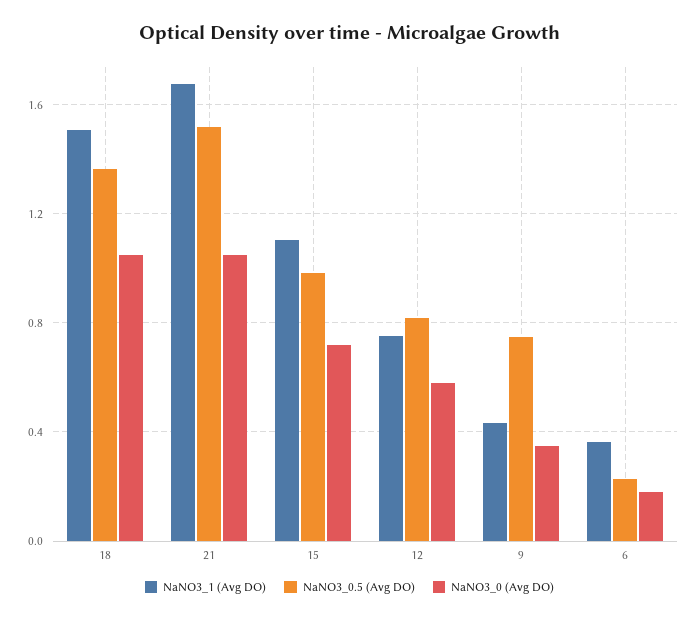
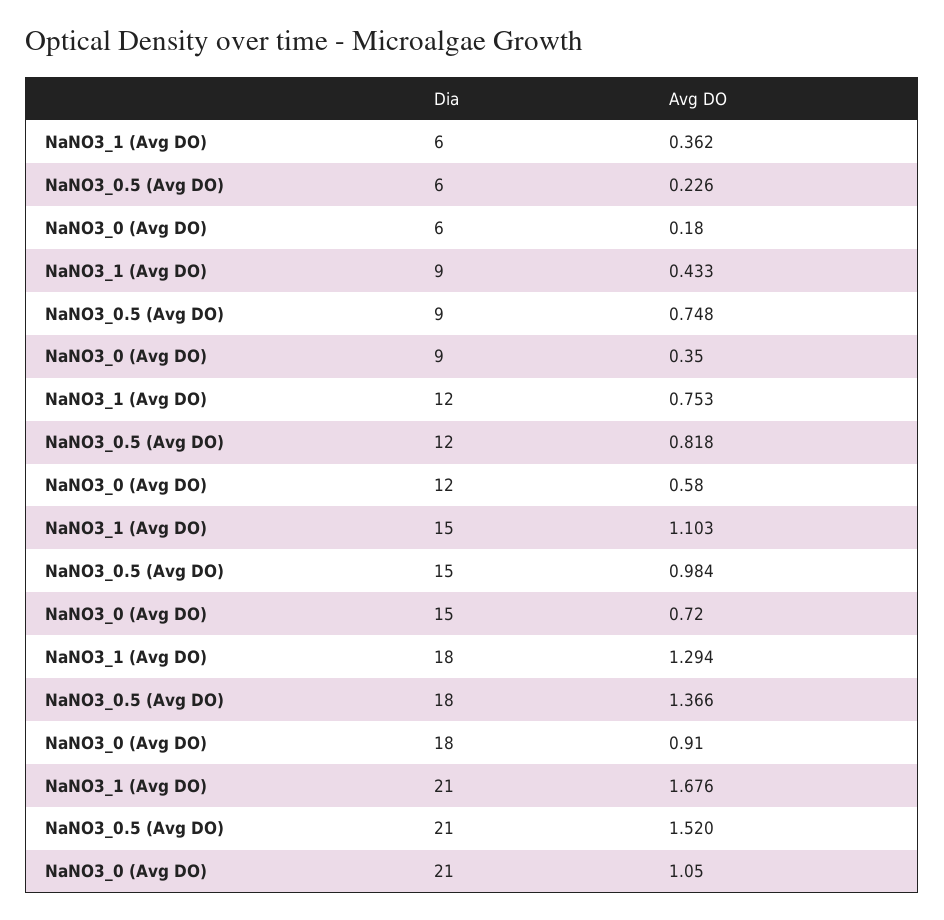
NaNO3_1 (Avg DO), 18: 1.5 -> 1.294
NaNO3_0 (Avg DO), 18: 1.05 -> 0.91

